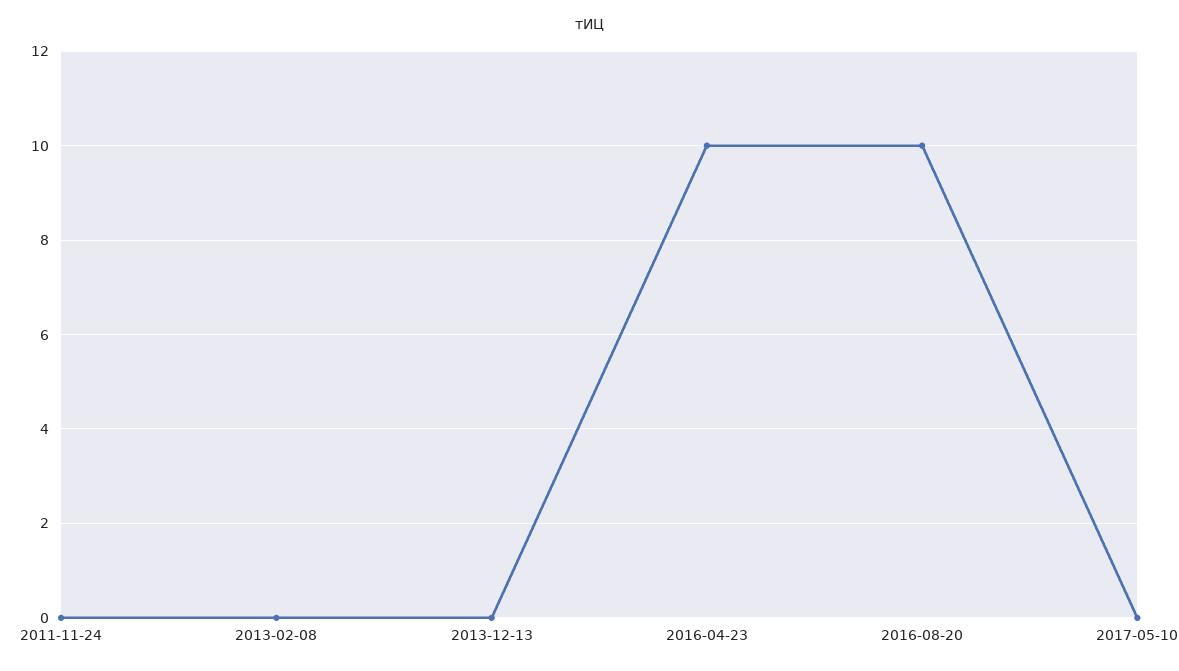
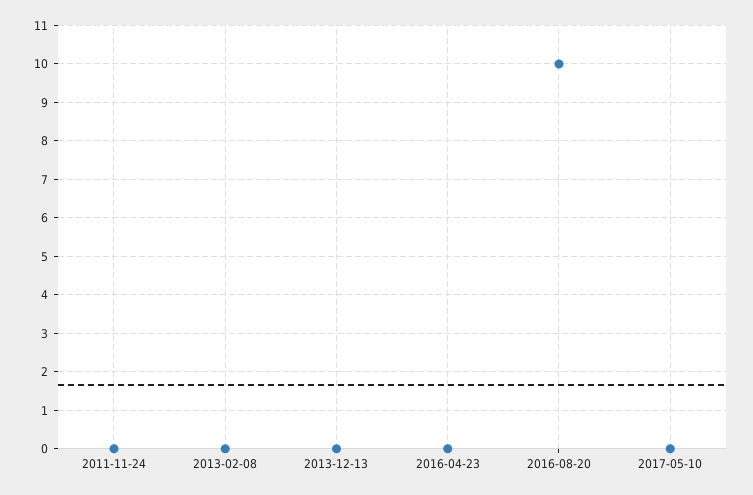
2016-04-23: 10 -> 0

